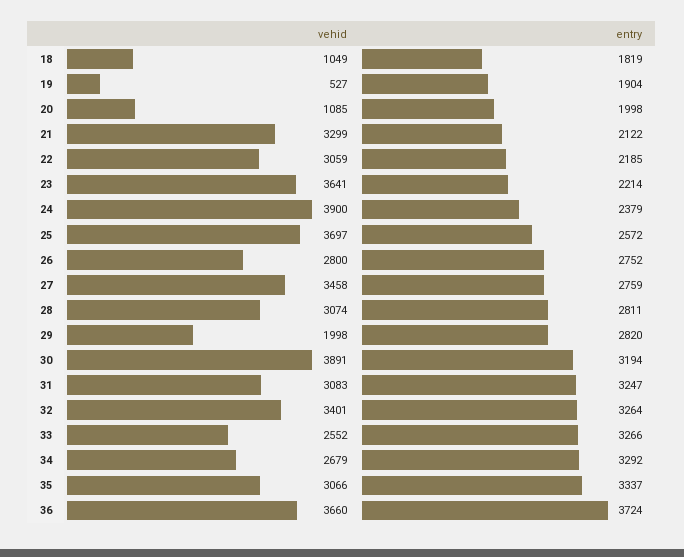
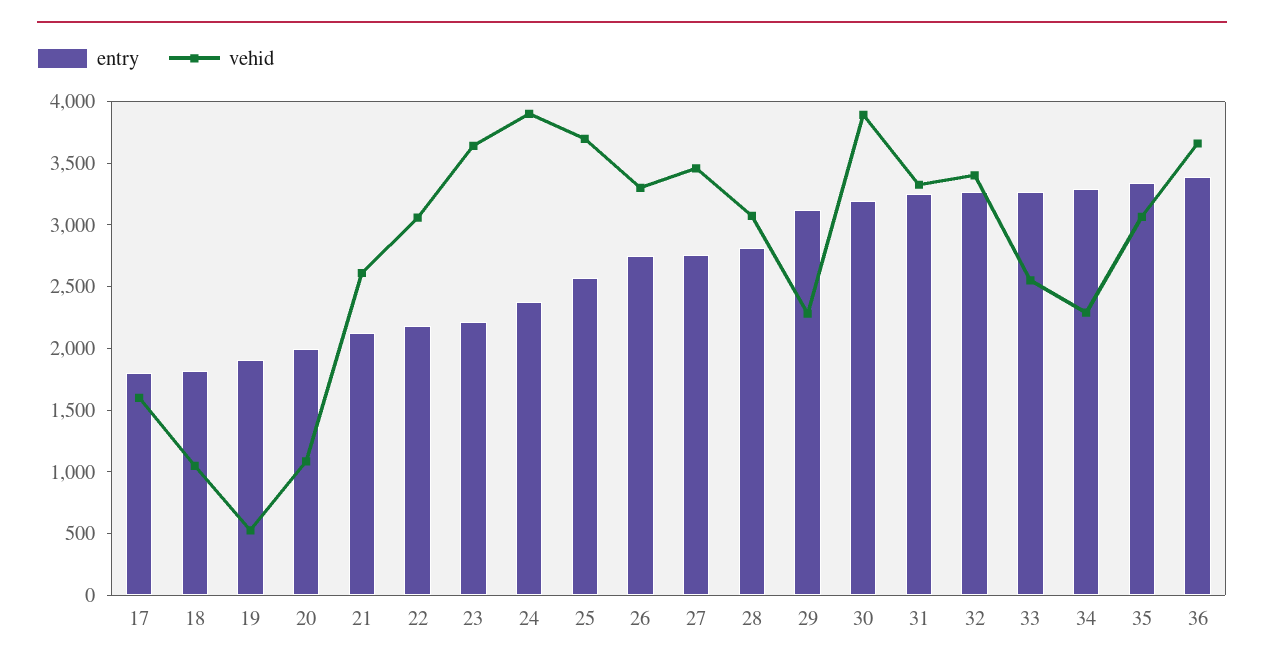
vehid, 21: 3299 -> 2600
vehid, 26: 2800 -> 3300
vehid, 29: 1998 -> 2300
entry, 29: 2820 -> 3100
vehid, 31: 3083 -> 3300
vehid, 34: 2679 -> 2300
entry, 36: 3724 -> 3400
entry, 17: none -> 1800
vehid, 17: none -> 1600

